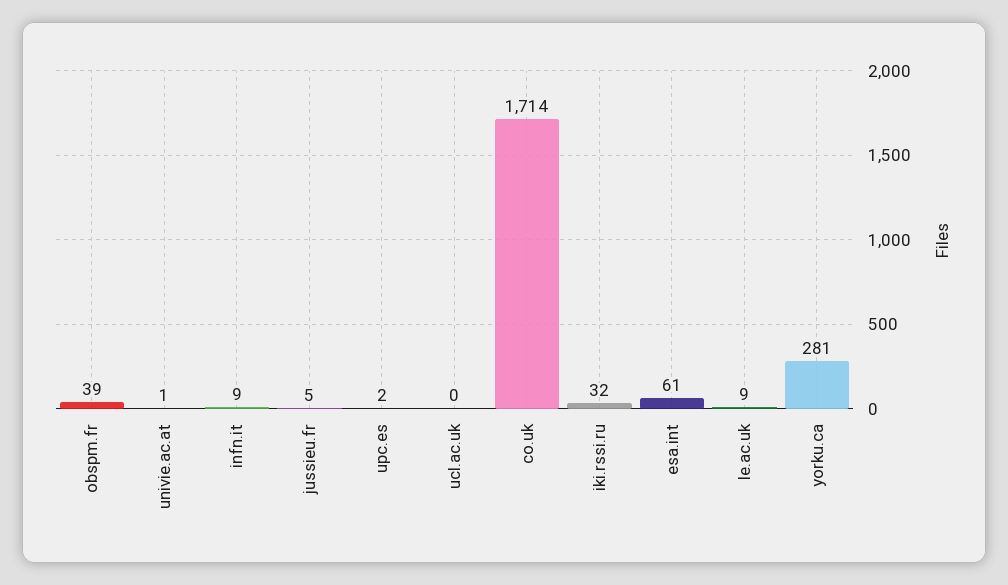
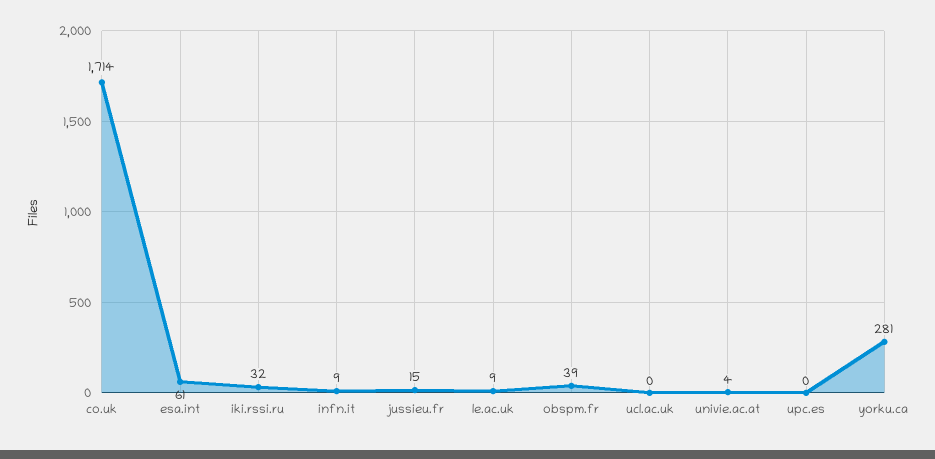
univie.ac.at: 1 -> 4
jussieu.fr: 5 -> 15
upc.es: 2 -> 0

